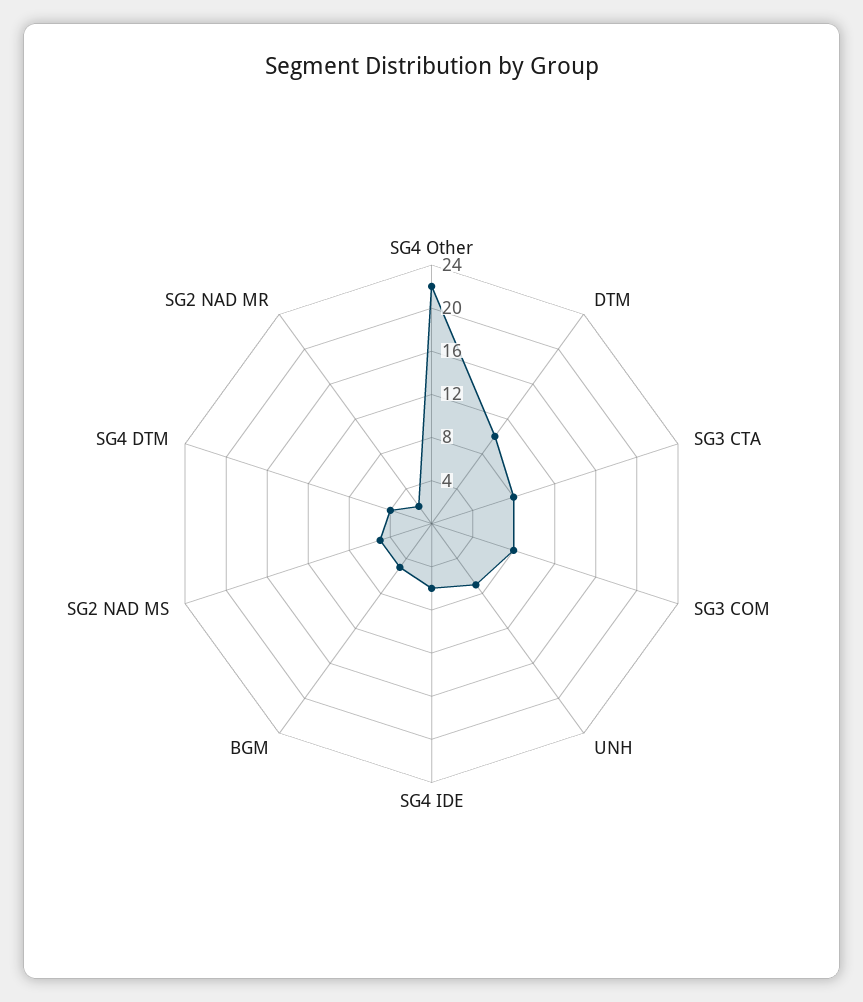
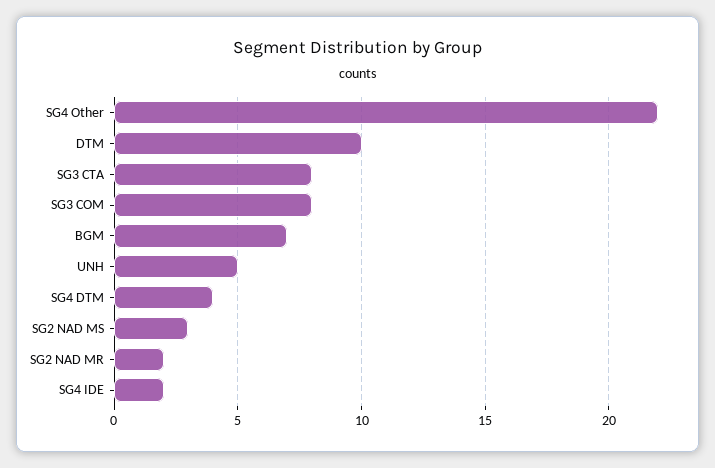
UNH: 7 -> 5
SG4 IDE: 6 -> 2
BGM: 5 -> 7
SG2 NAD MS: 5 -> 3

